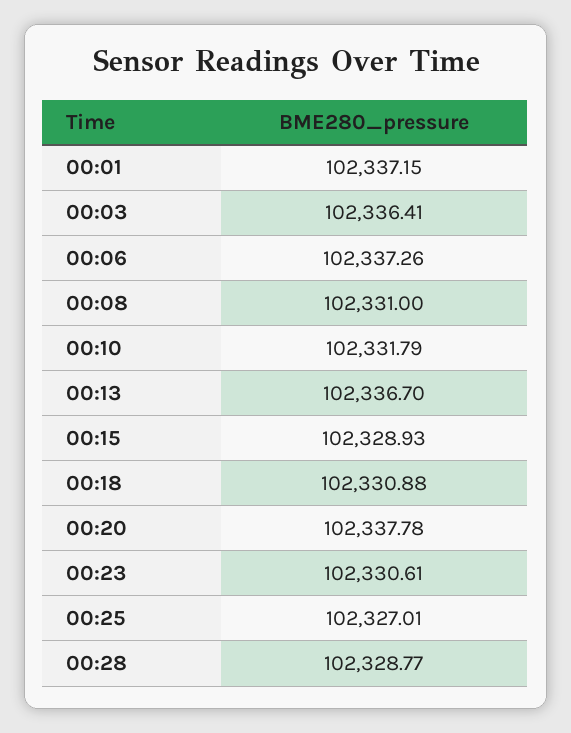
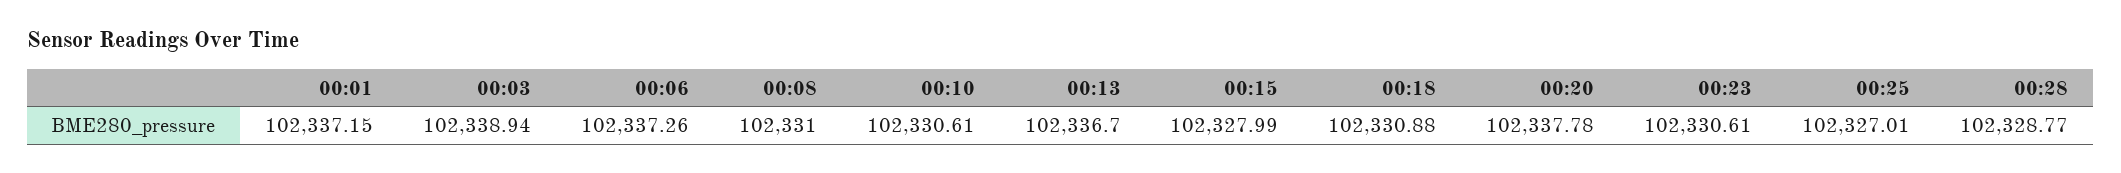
00:03: 102336.41 -> 102338.94
00:10: 102331.79 -> 102330.61
00:15: 102328.93 -> 102327.99

